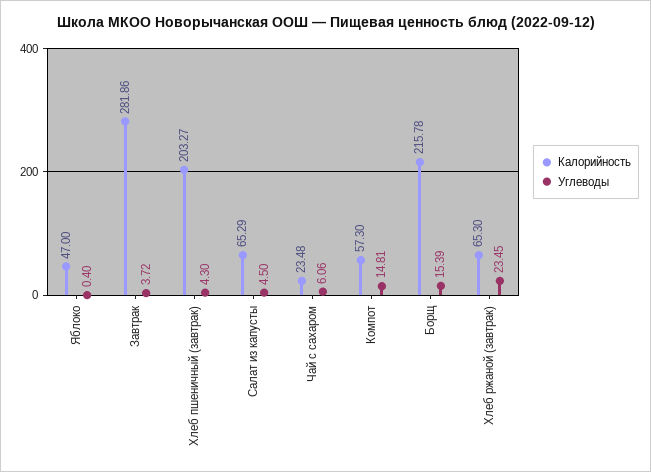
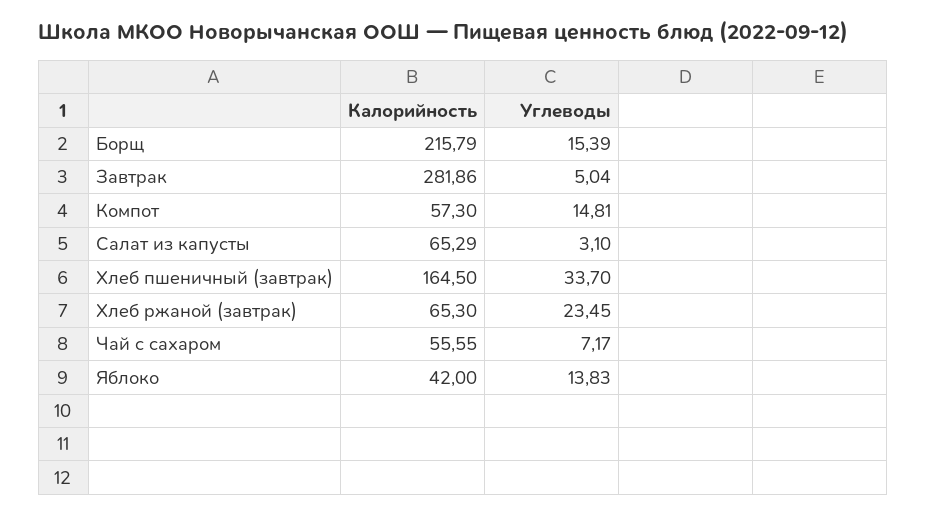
Калорийность, Яблоко: 47 -> 42
Углеводы, Яблоко: 0.4 -> 13.83
Углеводы, Завтрак: 3.72 -> 5.04
Калорийность, Хлеб пшеничный (завтрак): 203.27 -> 164.5
Углеводы, Хлеб пшеничный (завтрак): 4.3 -> 33.7
Углеводы, Салат из капусты: 4.5 -> 3.1
Калорийность, Чай с сахаром: 23.48 -> 55.55
Углеводы, Чай с сахаром: 6.06 -> 7.17
Калорийность, Борщ: 215.78 -> 215.79

